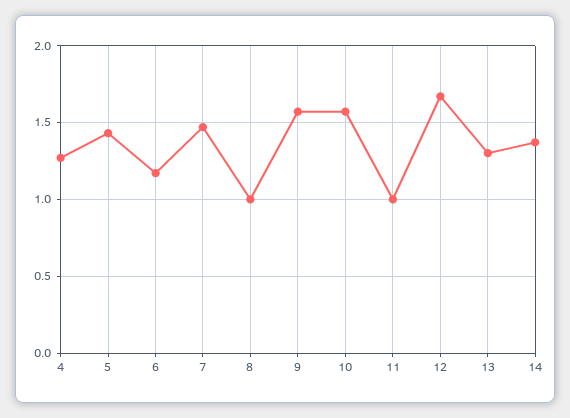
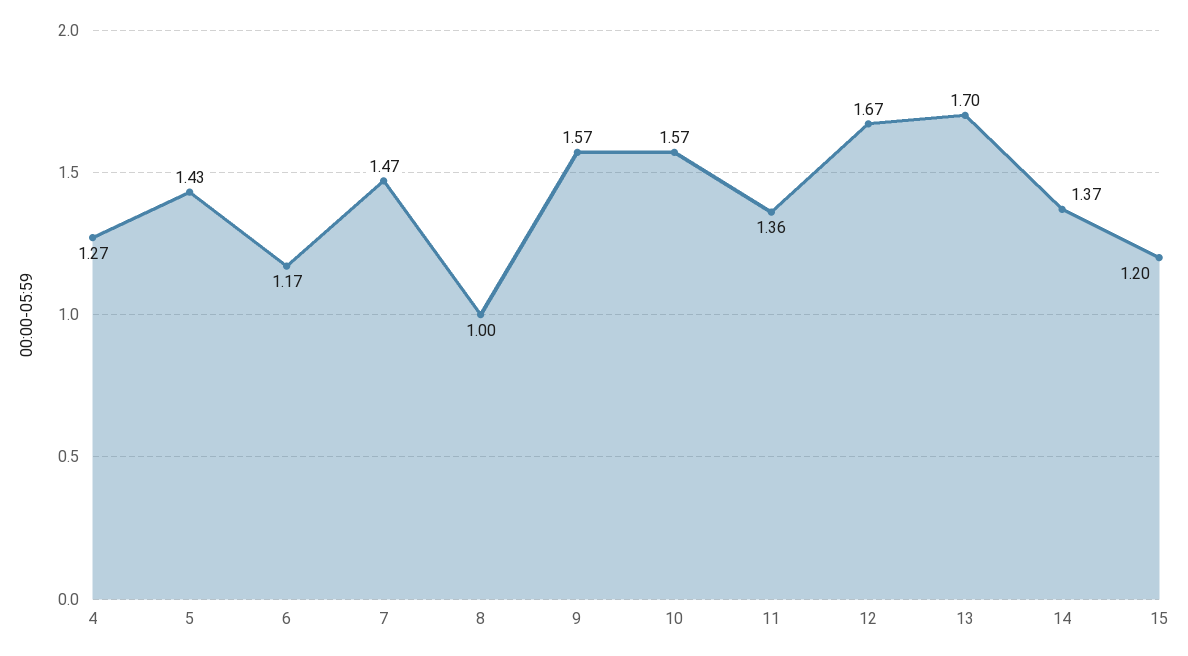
11: 1 -> 1.36
13: 1.3 -> 1.7
15: none -> 1.2

